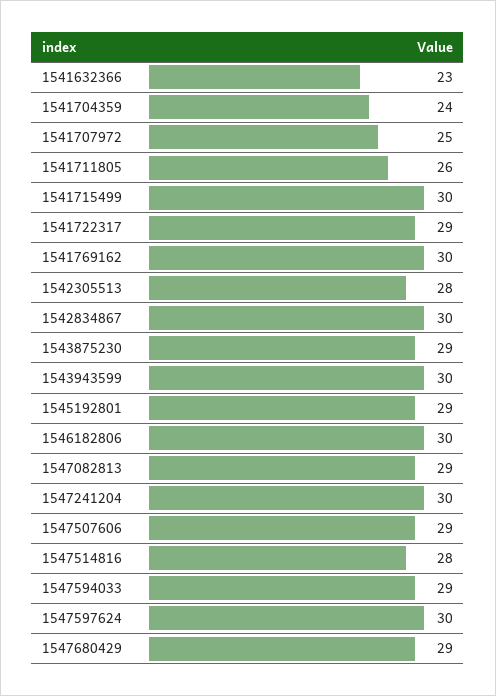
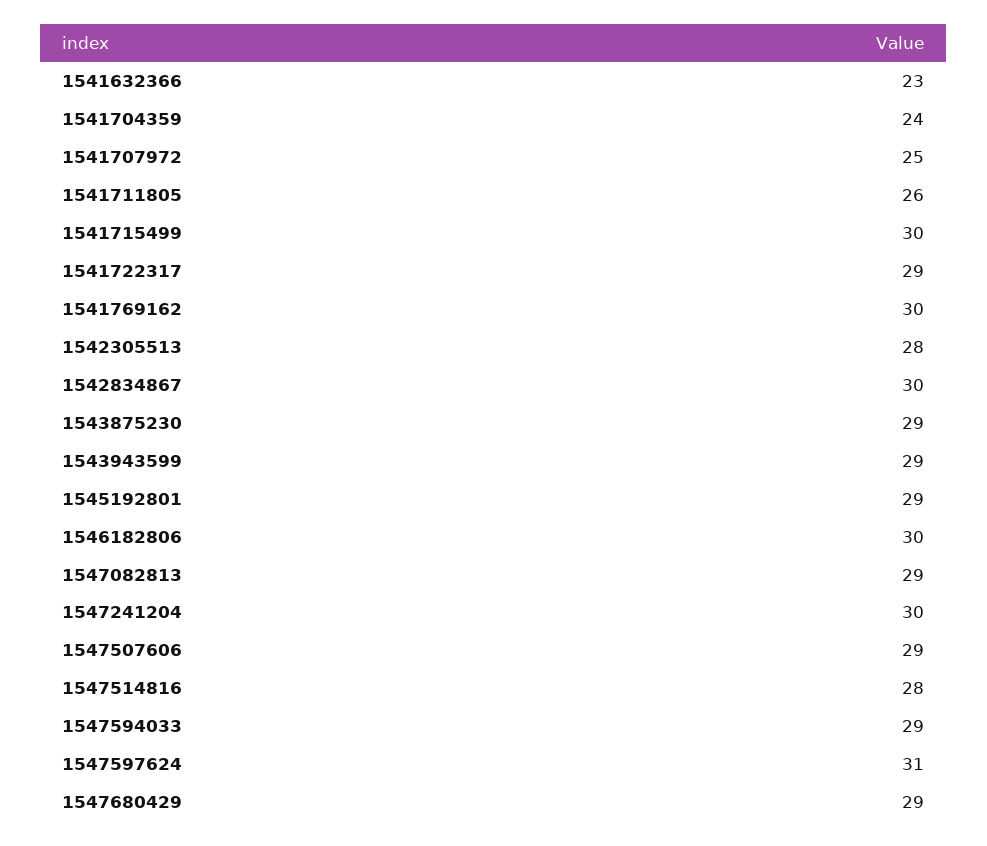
1543943599: 30 -> 29
1547597624: 30 -> 31

